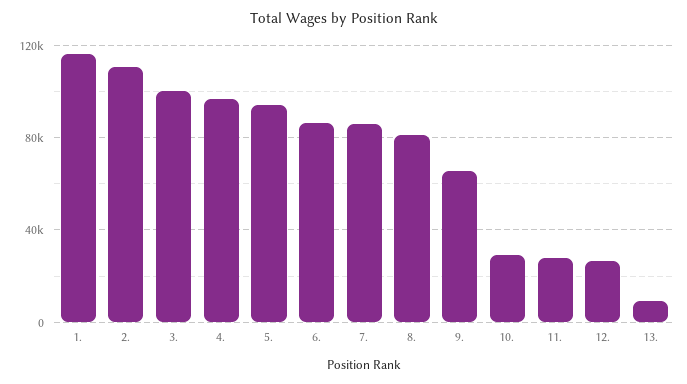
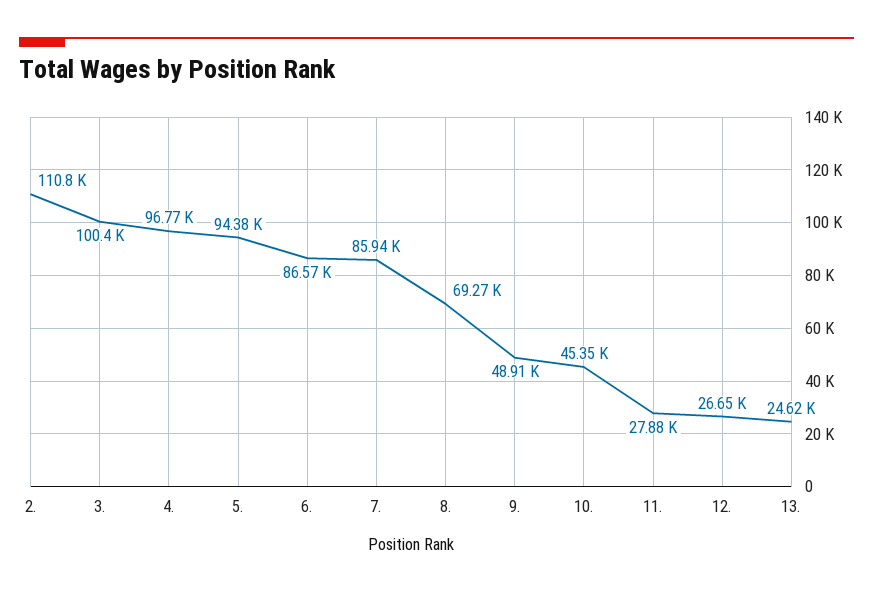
1.: 115000 -> none
8.: 80000 -> 69270
9.: 65000 -> 48910
10.: 30000 -> 45350
13.: 10000 -> 24620

